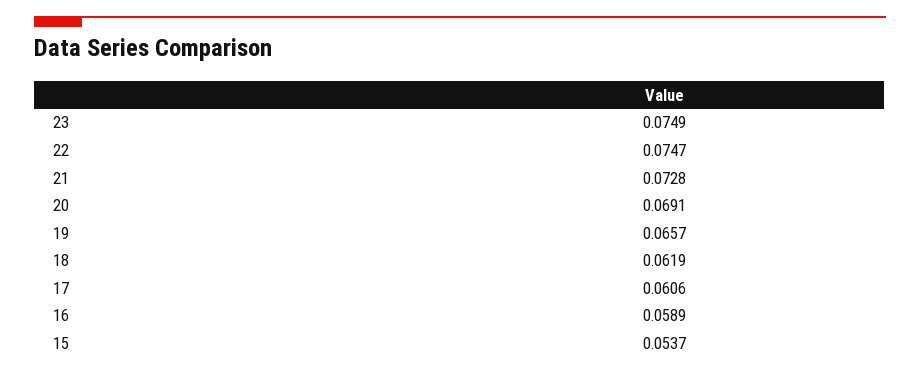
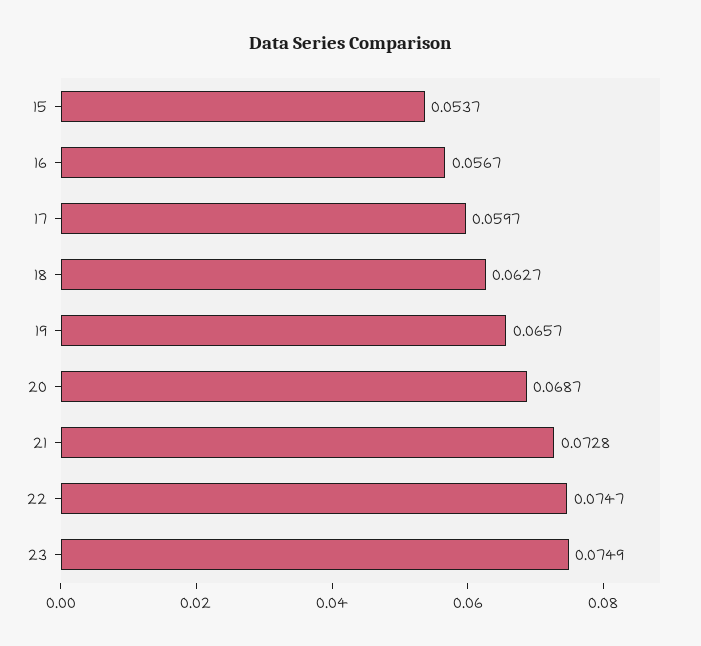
20: 0.0691 -> 0.0687
18: 0.0619 -> 0.0627
17: 0.0606 -> 0.0597
16: 0.0589 -> 0.0567

